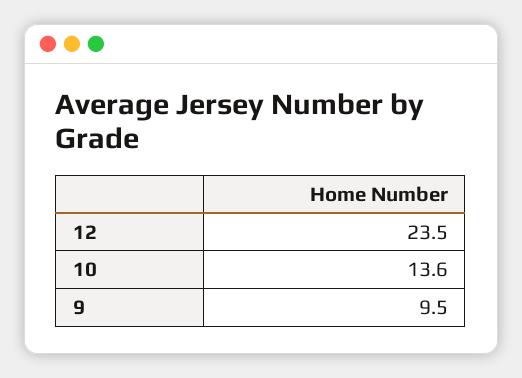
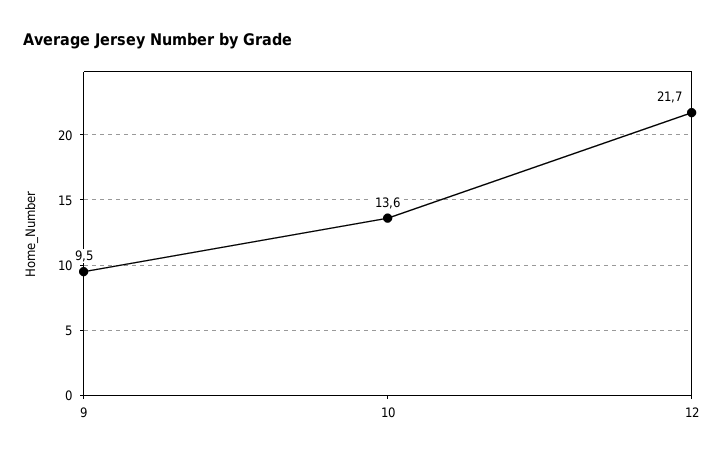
12: 23.5 -> 21.7

